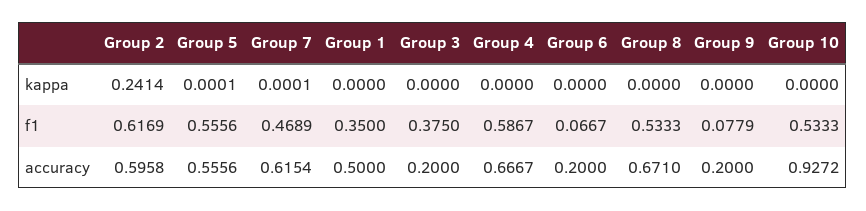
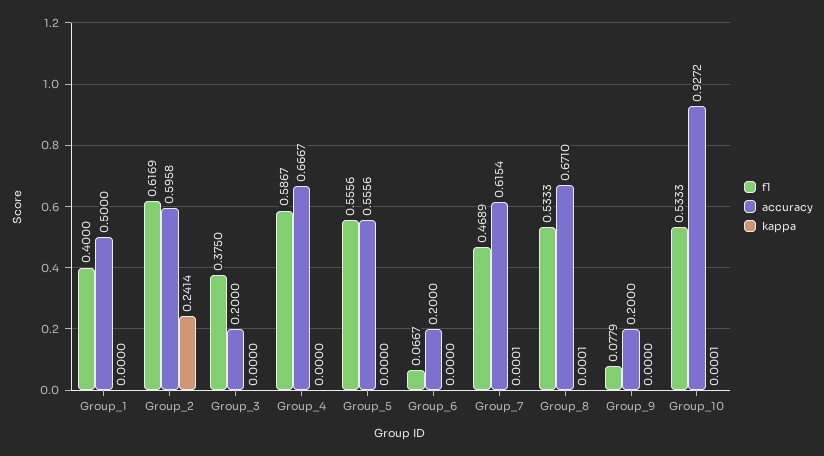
kappa, Group 5: 0.0001 -> 0
kappa, Group 8: 0 -> 0.0001
kappa, Group 10: 0 -> 0.0001
f1, Group 1: 0.35 -> 0.4

